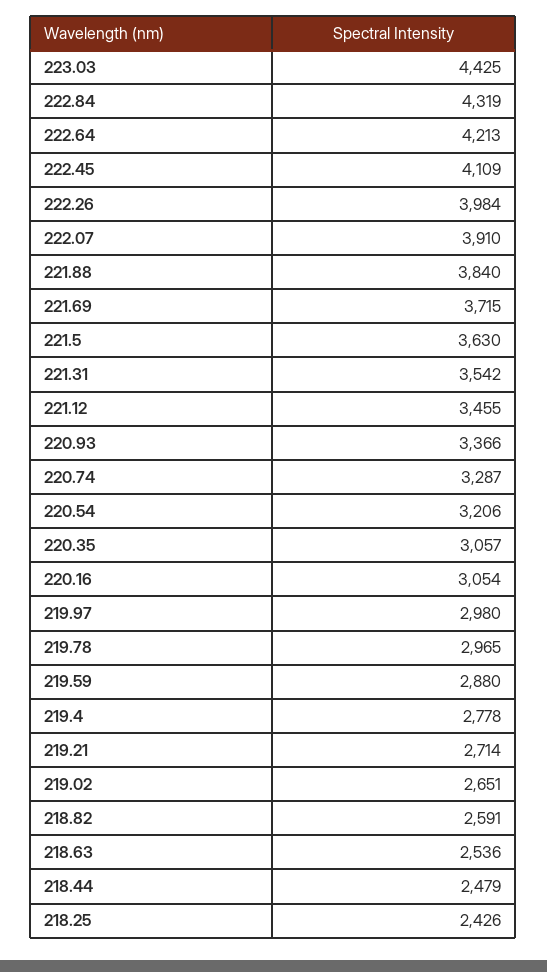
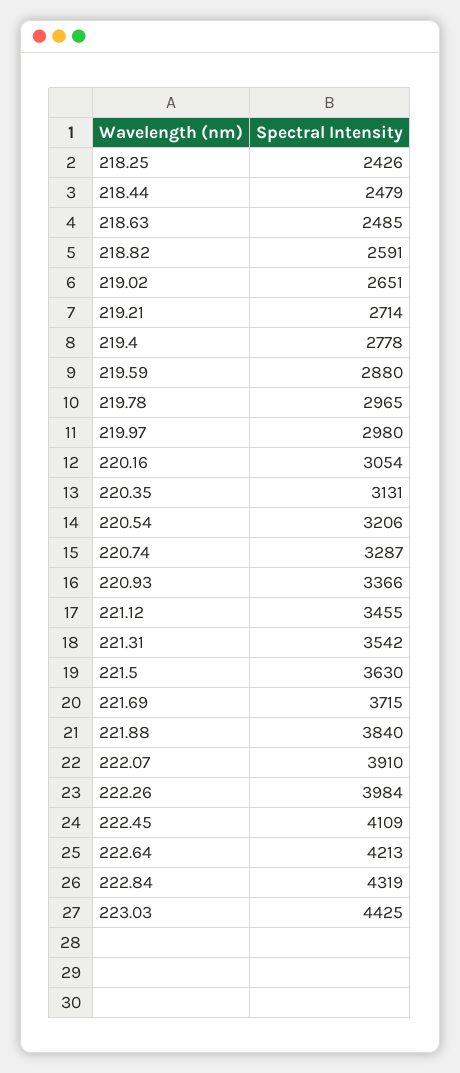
220.35: 3057 -> 3131
218.63: 2536 -> 2485

